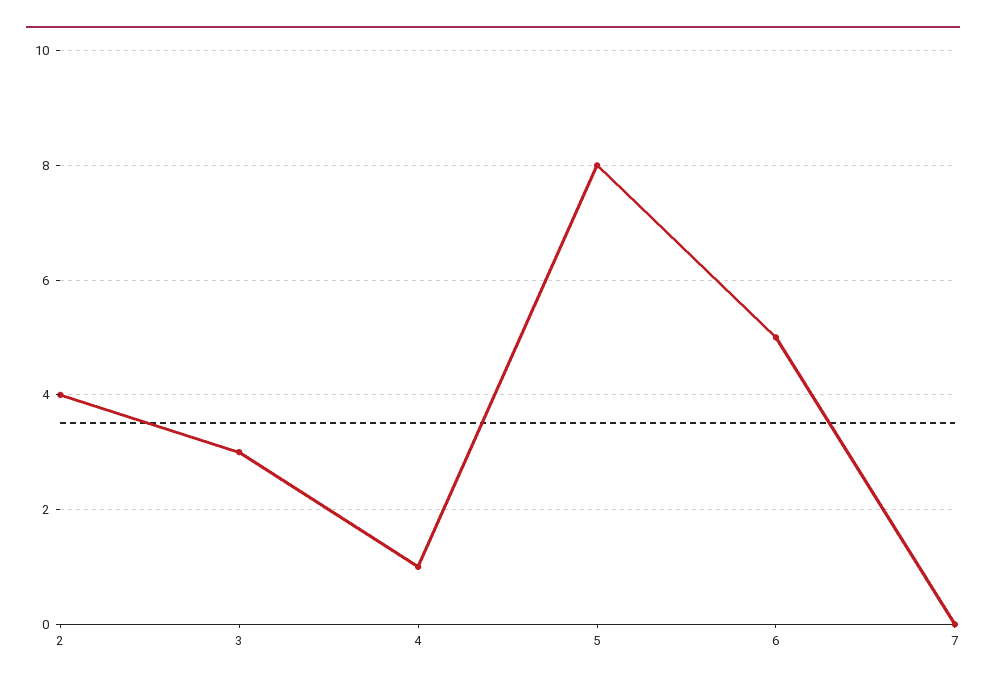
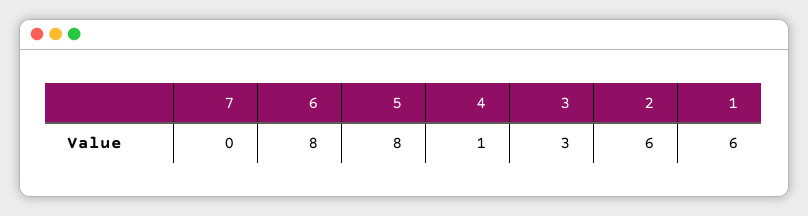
2: 4 -> 6
6: 5 -> 8
1: none -> 6

